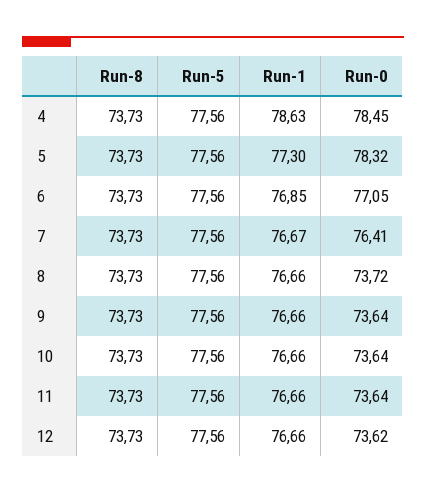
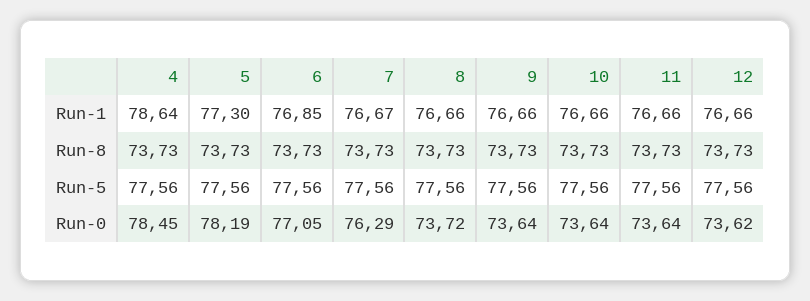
Run-1, 4: 78.63 -> 78.64
Run-0, 5: 78.32 -> 78.19
Run-0, 7: 76.41 -> 76.29

